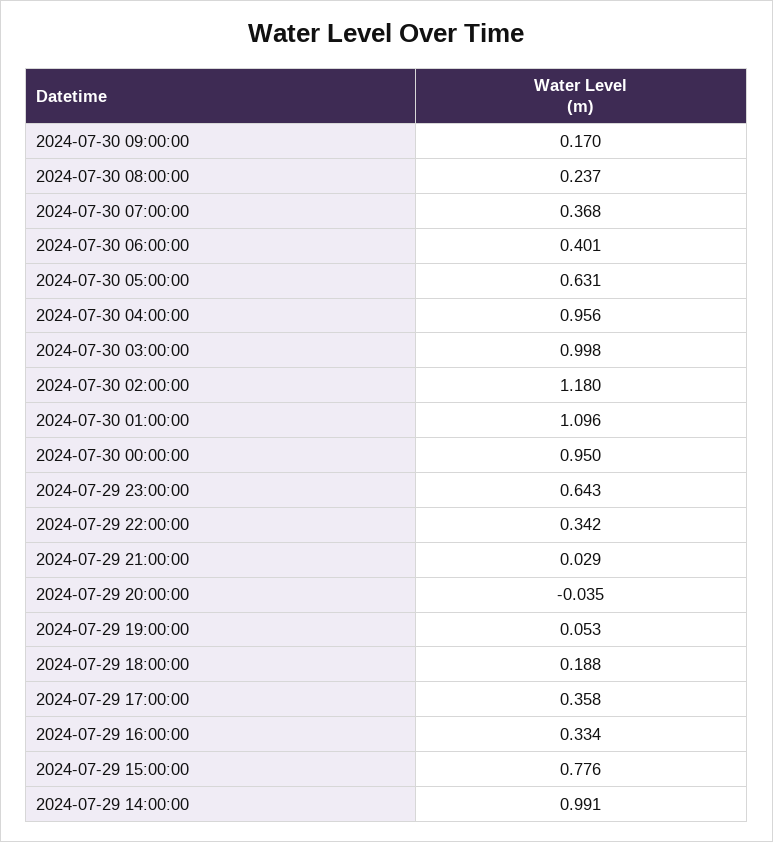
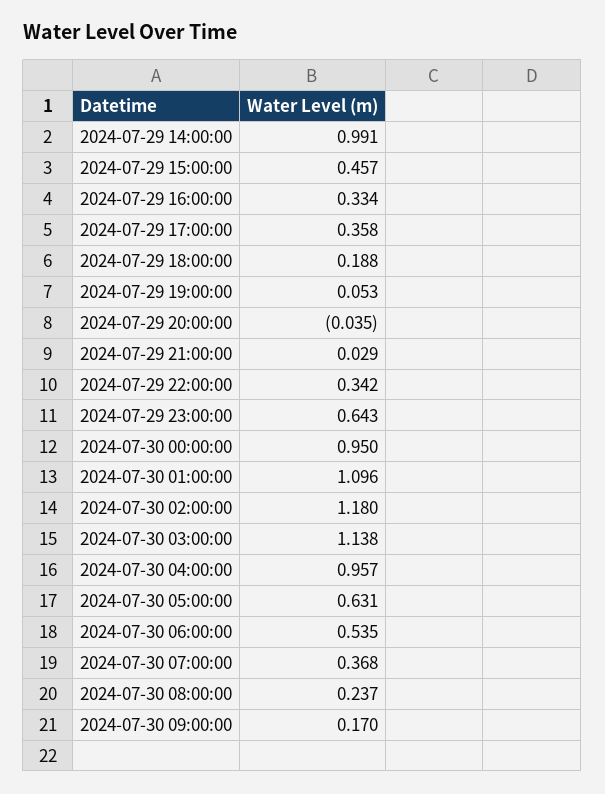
2024-07-30 06:00:00: 0.401 -> 0.535
2024-07-30 04:00:00: 0.956 -> 0.957
2024-07-30 03:00:00: 0.998 -> 1.138
2024-07-29 15:00:00: 0.776 -> 0.457

